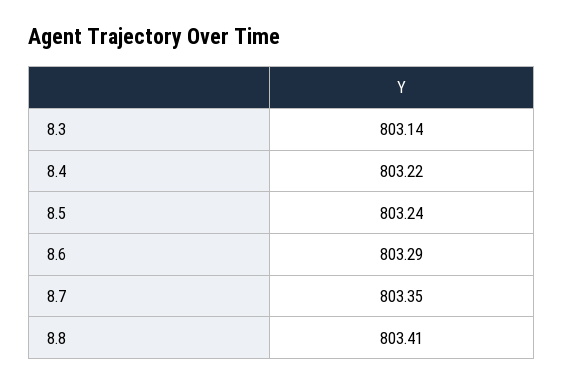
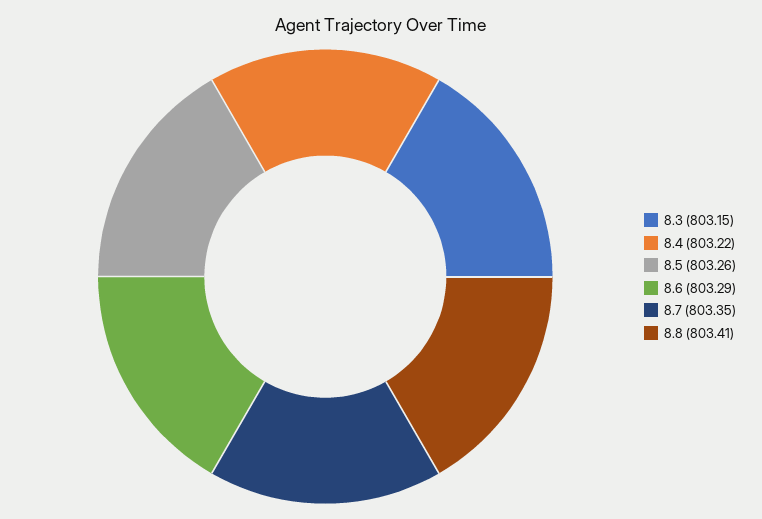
8.3: 803.14 -> 803.15
8.5: 803.24 -> 803.26

